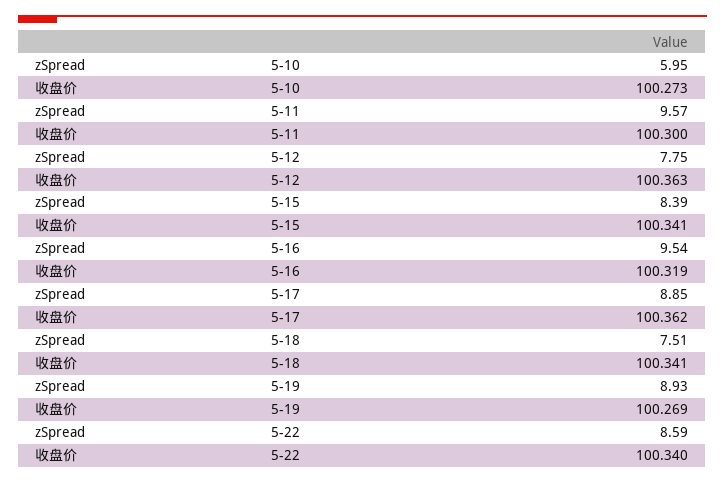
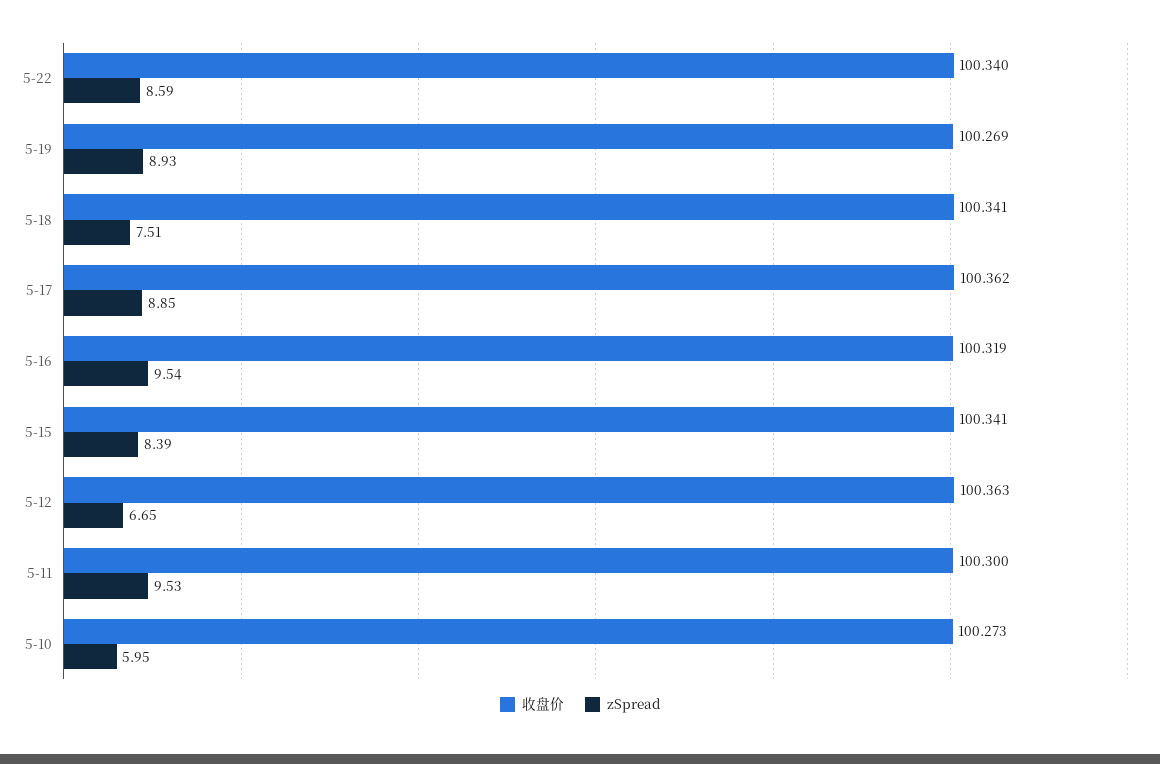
zSpread, 5-11: 9.57 -> 9.53
zSpread, 5-12: 7.75 -> 6.65

